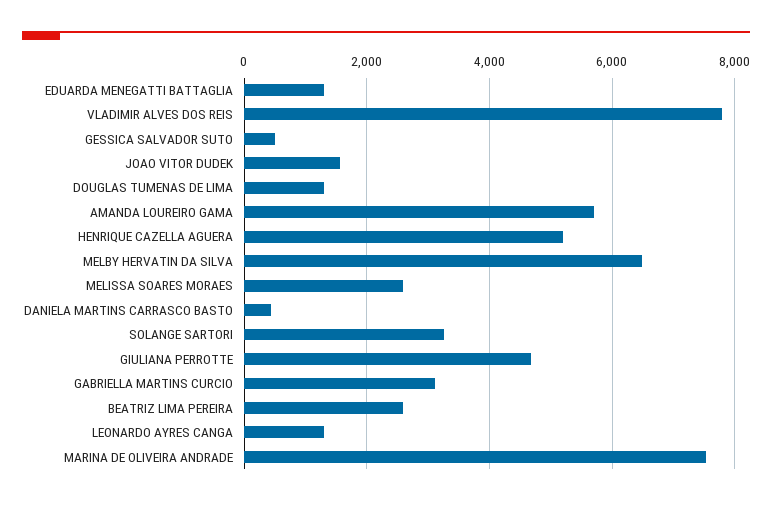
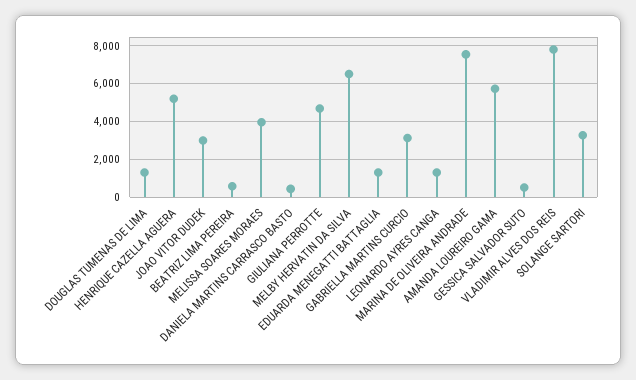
JOAO VITOR DUDEK: 1600 -> 3000
MELISSA SOARES MORAES: 2600 -> 4000
BEATRIZ LIMA PEREIRA: 2600 -> 500

